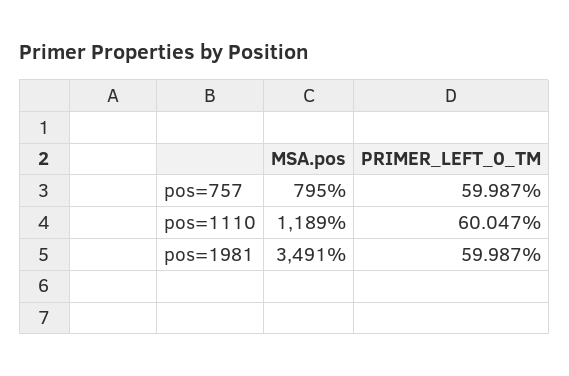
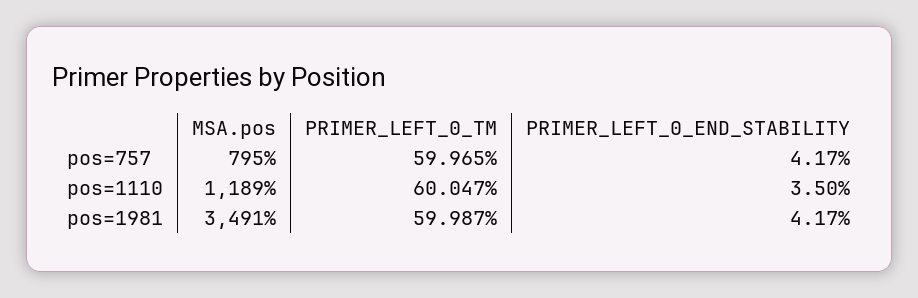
PRIMER_LEFT_0_TM, pos=757: 59.987 -> 59.965
PRIMER_LEFT_0_END_STABILITY, pos=757: none -> 4.17
PRIMER_LEFT_0_END_STABILITY, pos=1110: none -> 3.5
PRIMER_LEFT_0_END_STABILITY, pos=1981: none -> 4.17

